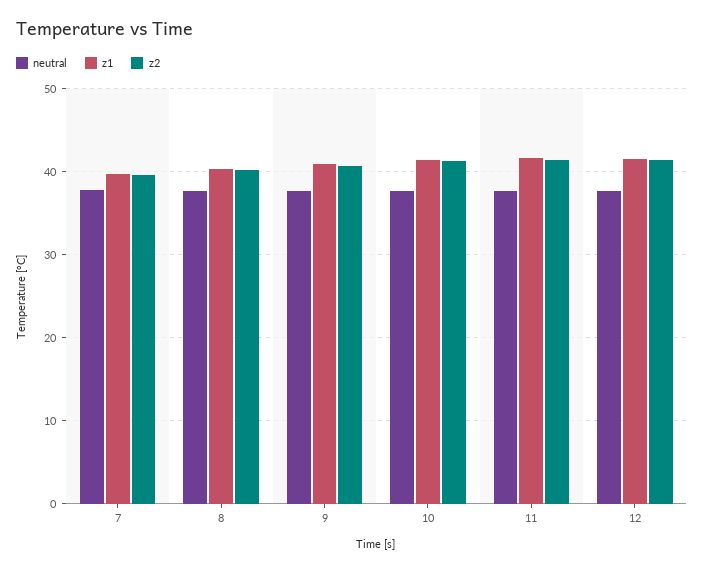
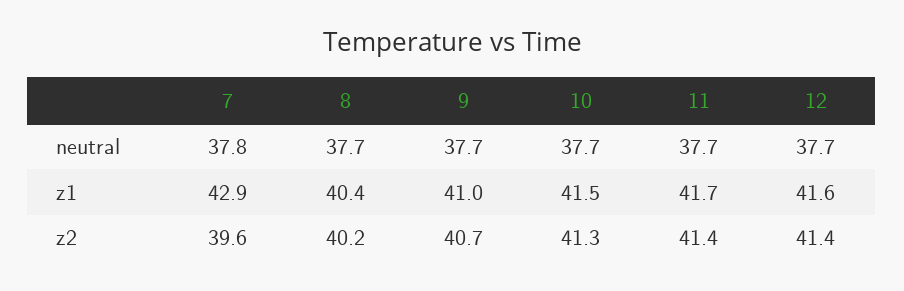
z1, 7: 40 -> 42.9

